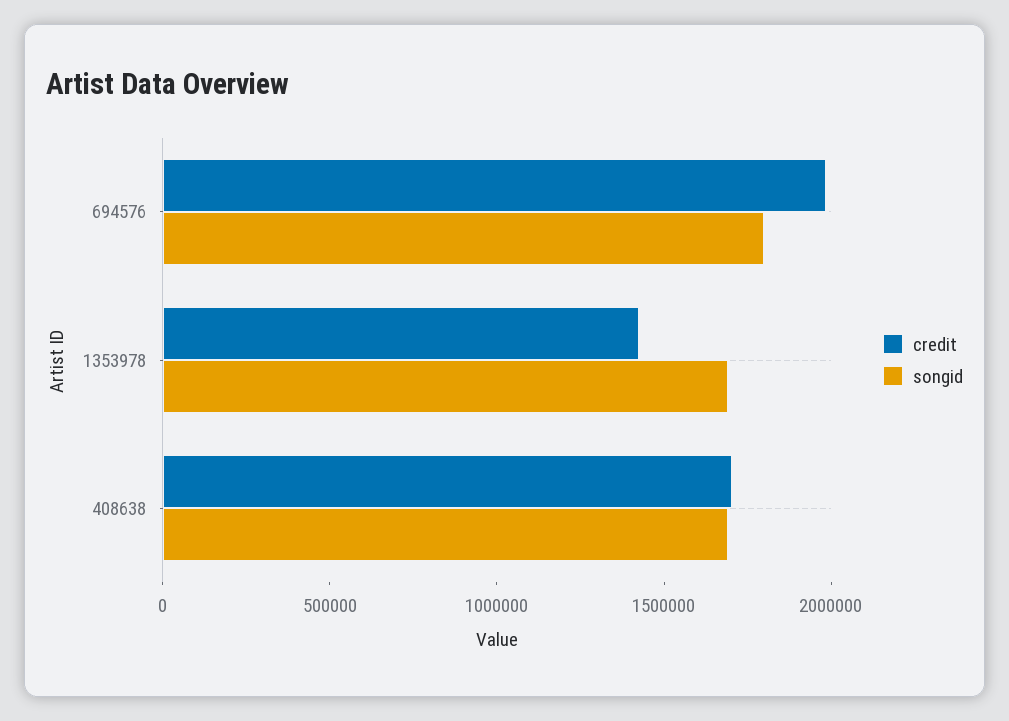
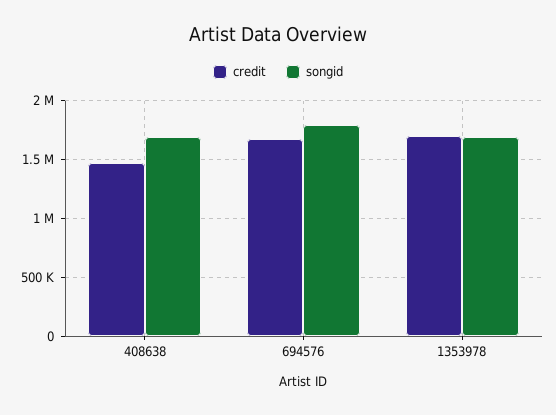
credit, 694576: 2000000 -> 1700000
credit, 1353978: 1400000 -> 1700000
credit, 408638: 1700000 -> 1500000

